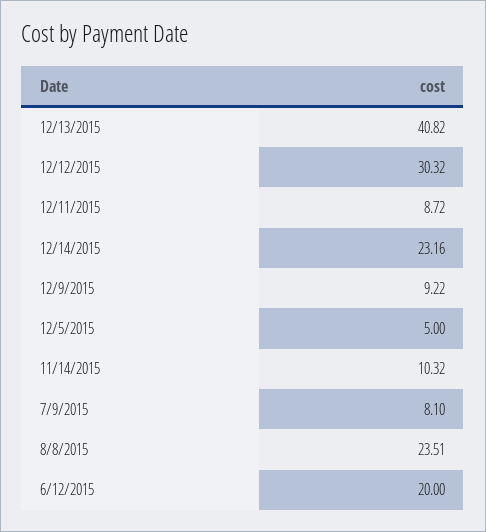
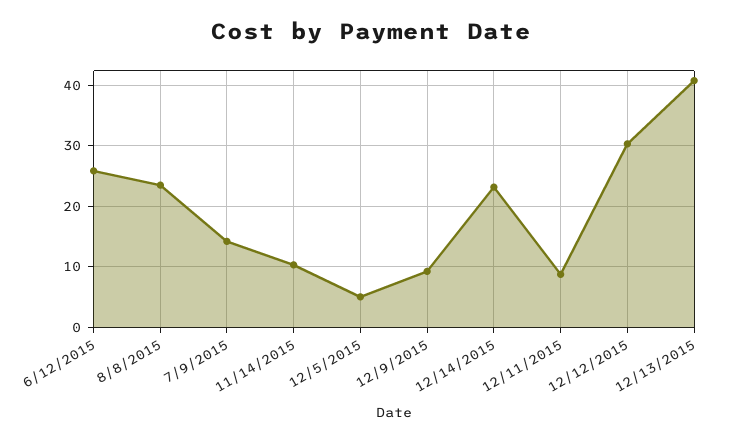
7/9/2015: 8.1 -> 14
6/12/2015: 20 -> 26

